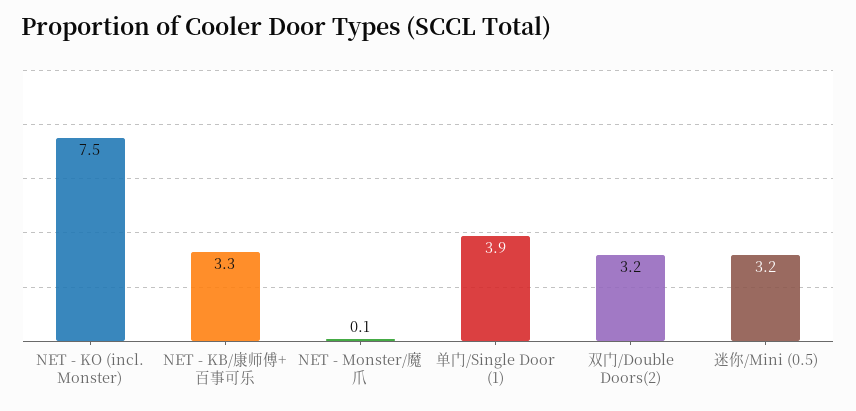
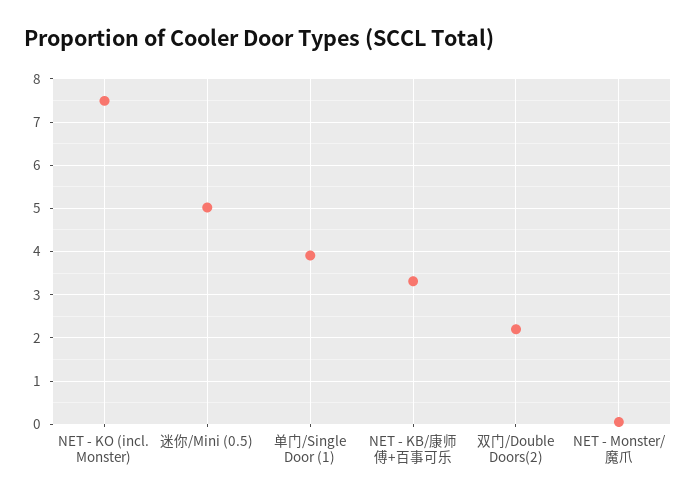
双门/Double Doors(2): 3.2 -> 2.2
迷你/Mini (0.5): 3.2 -> 5

